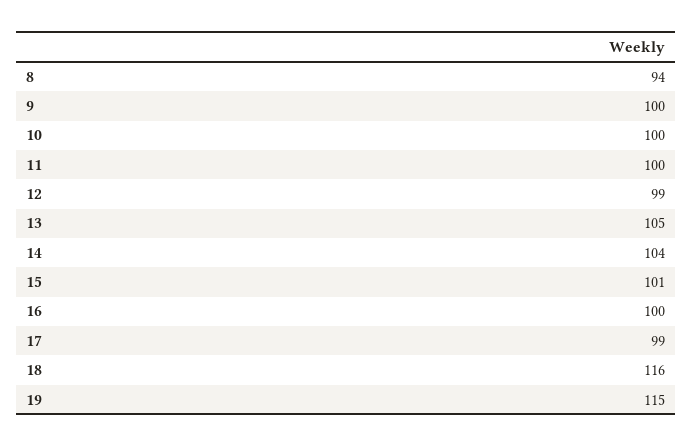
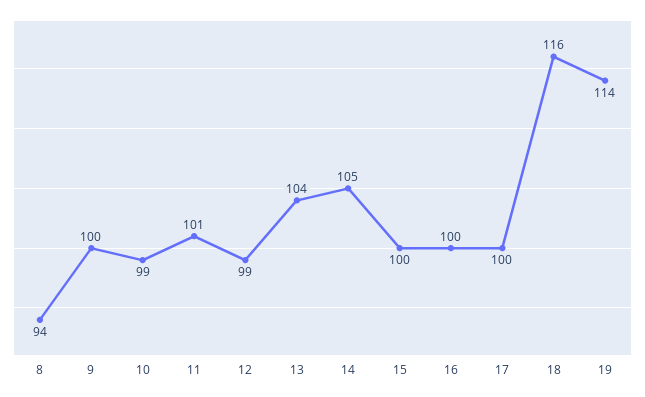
10: 100 -> 99
11: 100 -> 101
13: 105 -> 104
14: 104 -> 105
15: 101 -> 100
17: 99 -> 100
19: 115 -> 114

